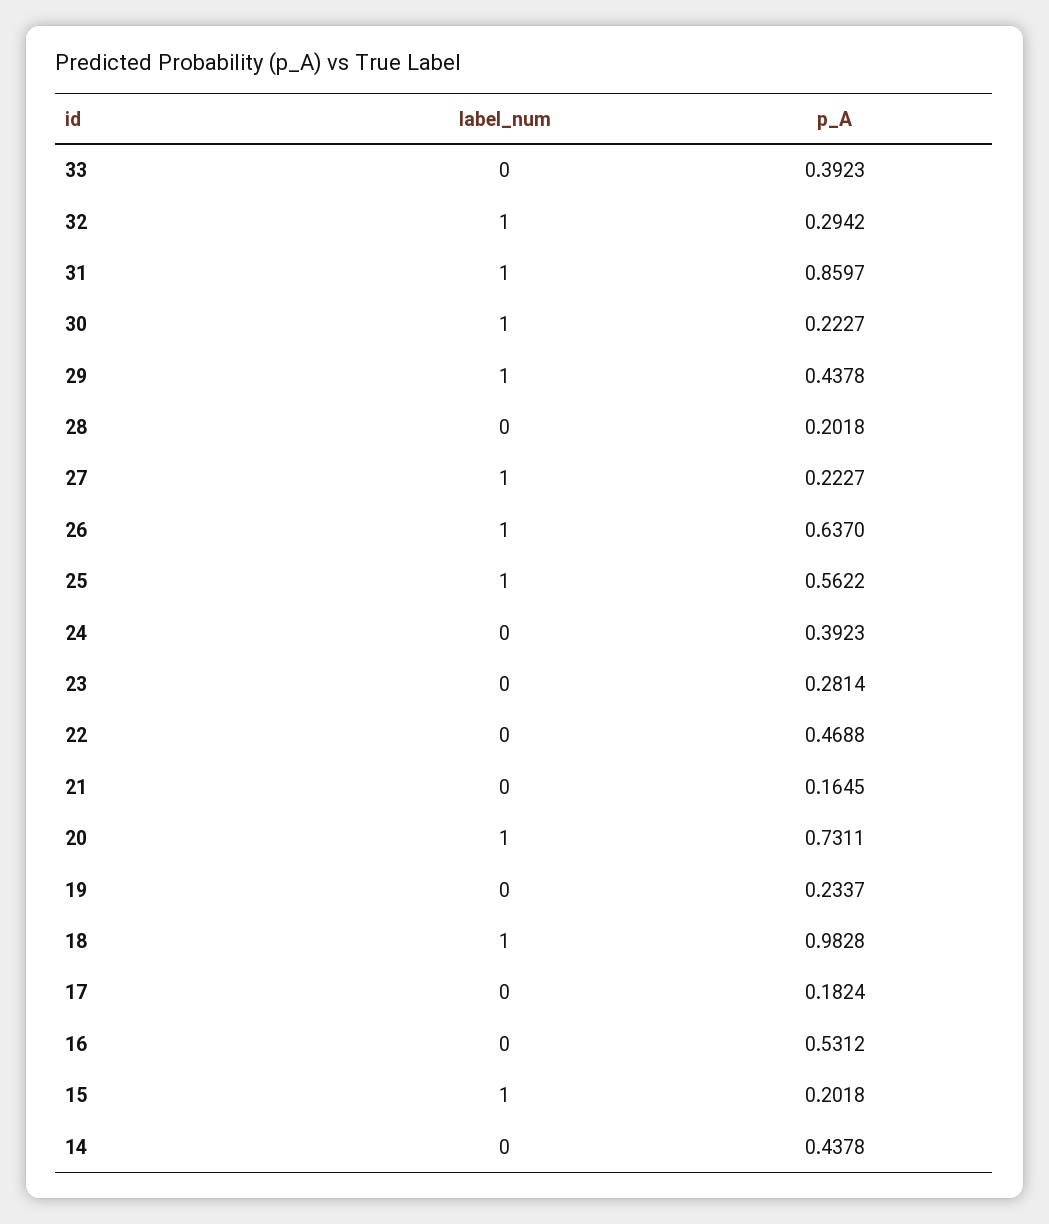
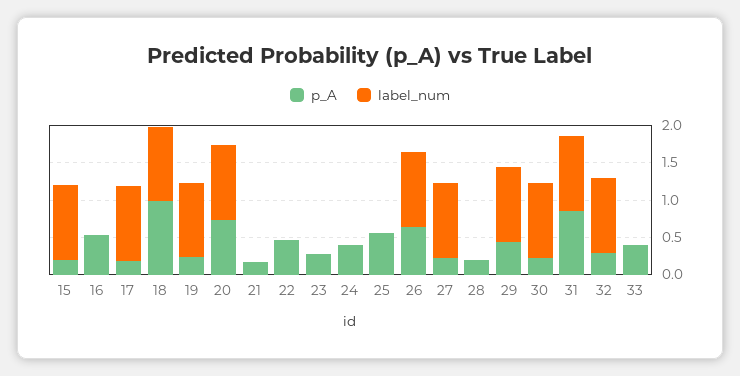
label_num, 25: 1 -> 0
label_num, 19: 0 -> 1
label_num, 17: 0 -> 1
label_num, 14: 0 -> none
p_A, 14: 0.4378 -> none

